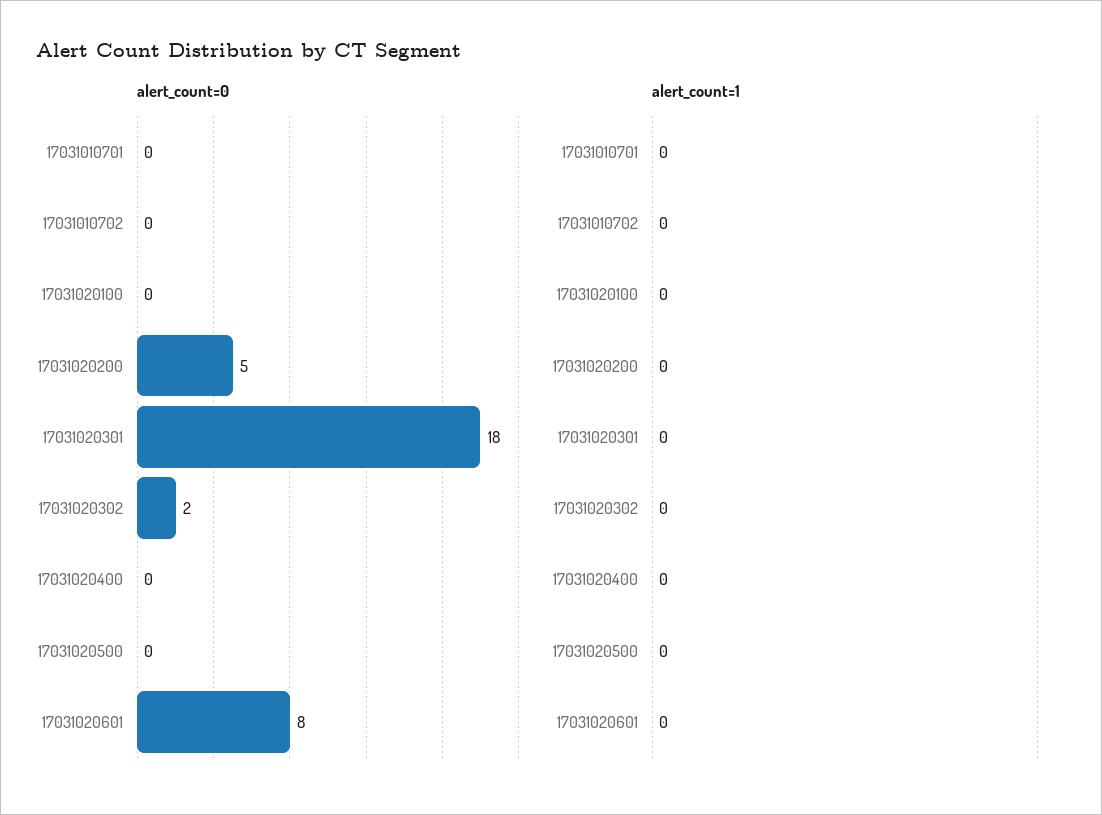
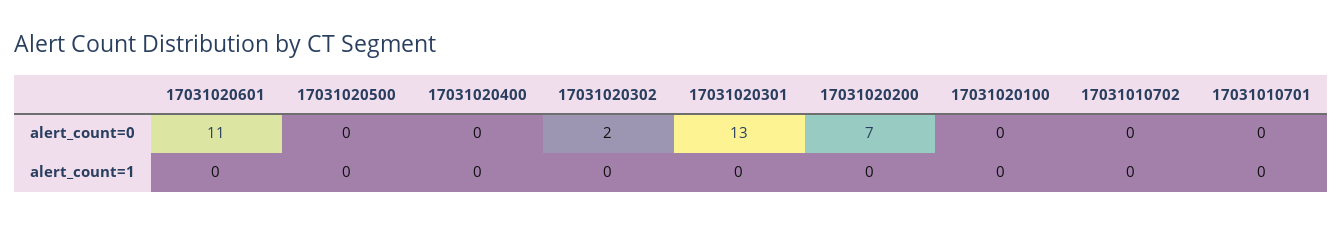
alert_count=0, 17031020200: 5 -> 7
alert_count=0, 17031020301: 18 -> 13
alert_count=0, 17031020601: 8 -> 11

